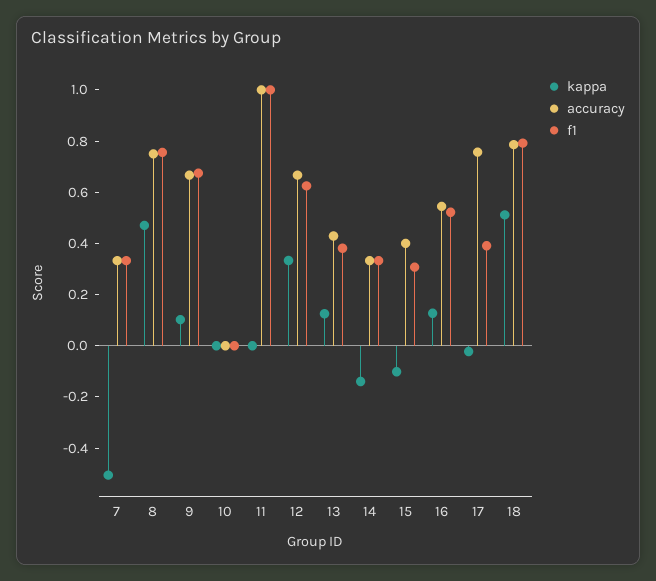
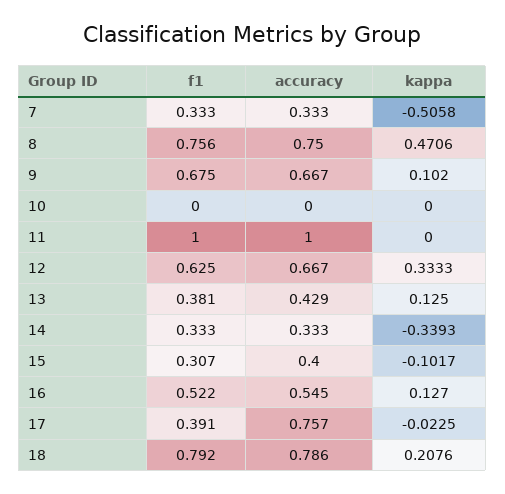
kappa, 14: -0.15 -> -0.3393
kappa, 18: 0.5 -> 0.2076

